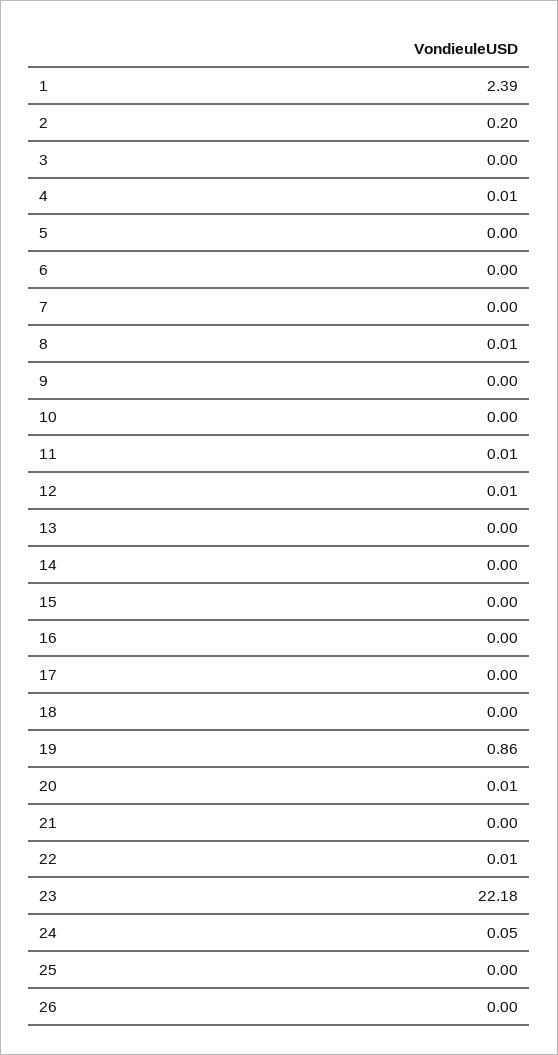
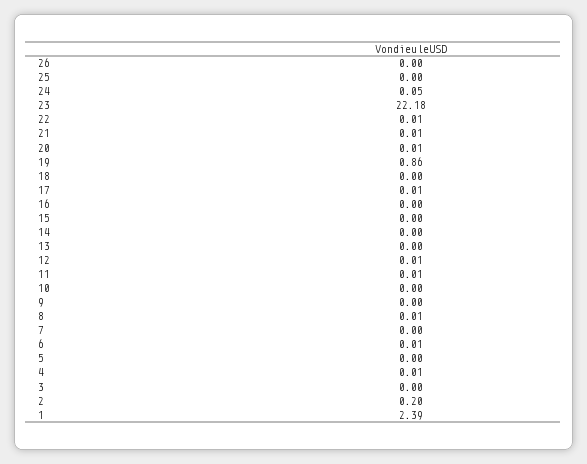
6: 0 -> 0.01
17: 0 -> 0.01
21: 0 -> 0.01

